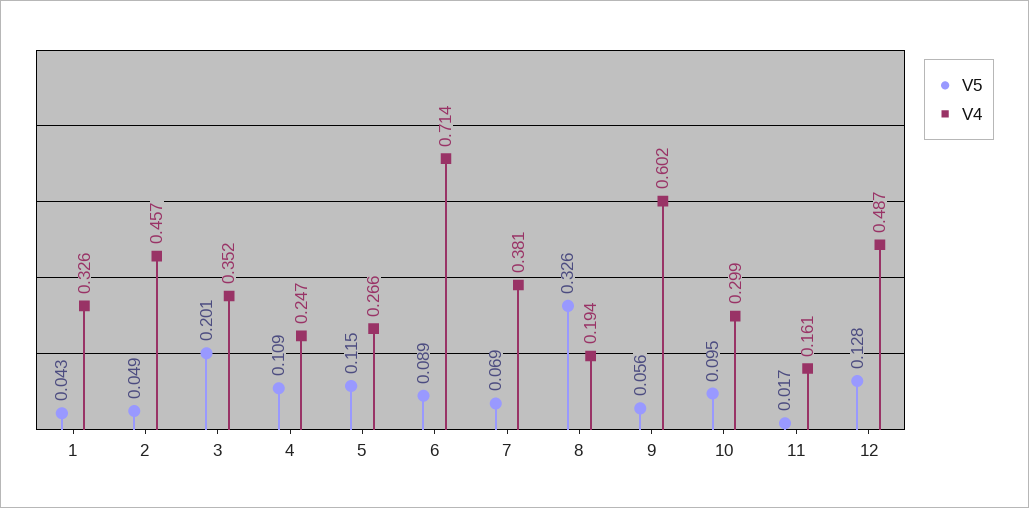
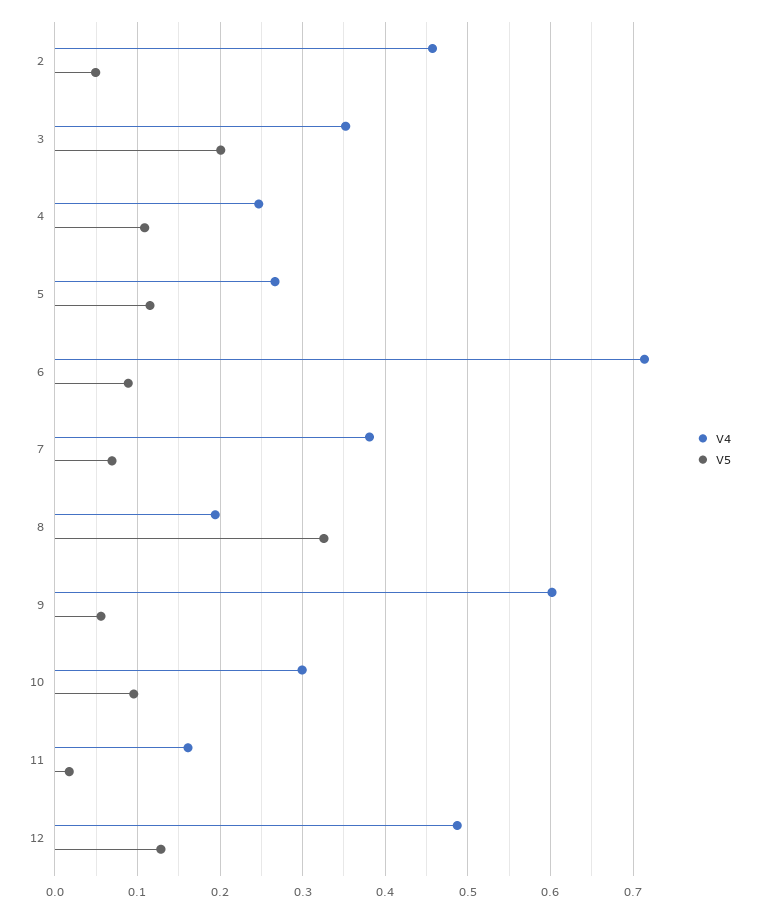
V5, 1: 0.043 -> none
V4, 1: 0.326 -> none

